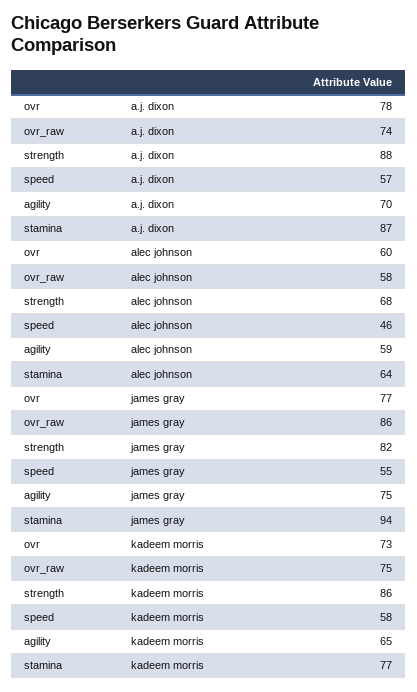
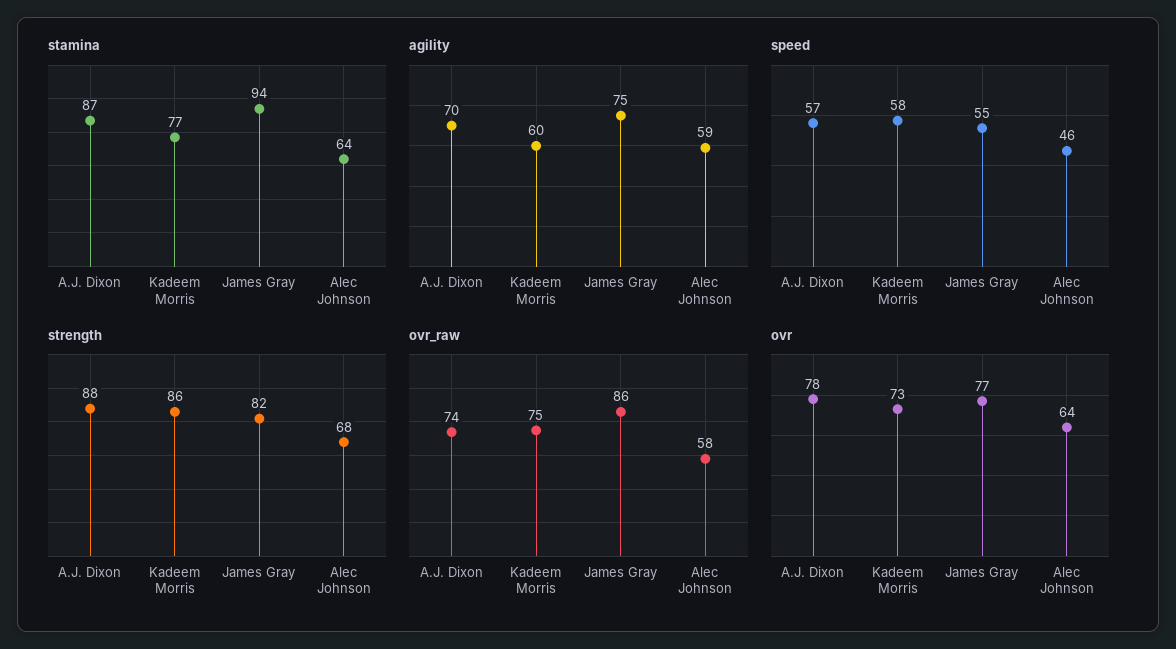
ovr, alec johnson: 60 -> 64
agility, kadeem morris: 65 -> 60

